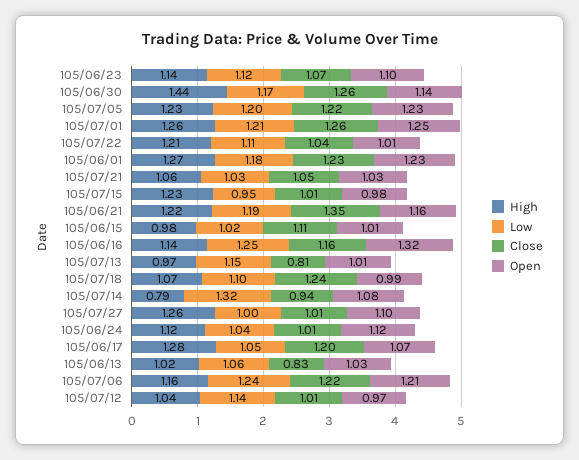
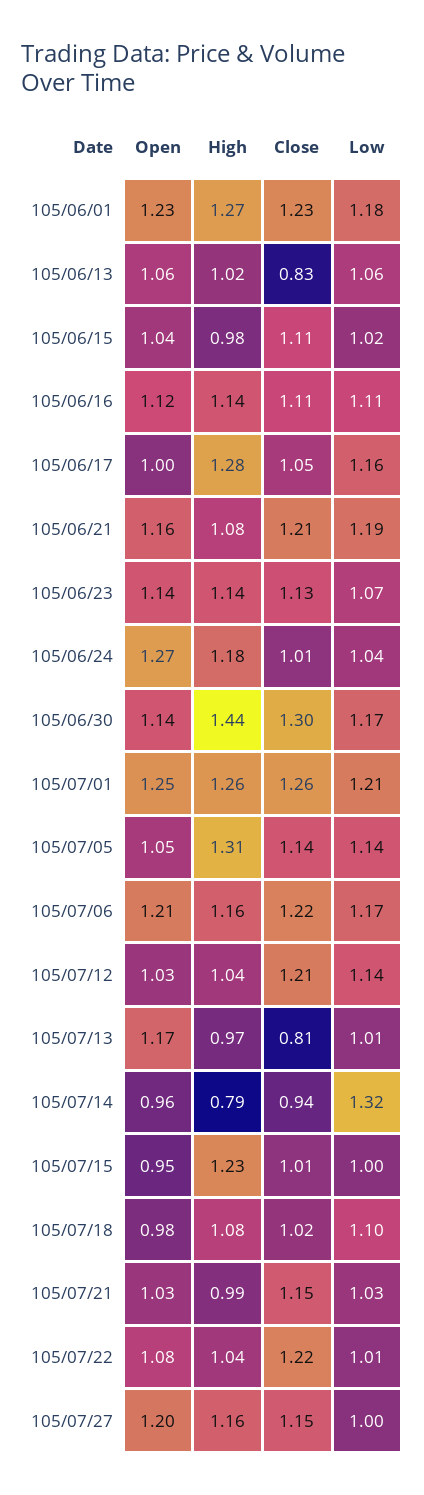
Low, 105/06/23: 1.12 -> 1.07
Close, 105/06/23: 1.07 -> 1.13
Open, 105/06/23: 1.1 -> 1.14
Close, 105/06/30: 1.26 -> 1.3
High, 105/07/05: 1.23 -> 1.31
Low, 105/07/05: 1.2 -> 1.14
Close, 105/07/05: 1.22 -> 1.14
Open, 105/07/05: 1.23 -> 1.05
High, 105/07/22: 1.21 -> 1.04
Low, 105/07/22: 1.11 -> 1.01
Close, 105/07/22: 1.04 -> 1.22
Open, 105/07/22: 1.01 -> 1.08
High, 105/07/21: 1.06 -> 0.99
Close, 105/07/21: 1.05 -> 1.15
Low, 105/07/15: 0.95 -> 1
Open, 105/07/15: 0.98 -> 0.95
High, 105/06/21: 1.22 -> 1.08
Close, 105/06/21: 1.35 -> 1.21
Open, 105/06/15: 1.01 -> 1.04
Low, 105/06/16: 1.25 -> 1.11
Close, 105/06/16: 1.16 -> 1.11
Open, 105/06/16: 1.32 -> 1.12
Low, 105/07/13: 1.15 -> 1.01
Open, 105/07/13: 1.01 -> 1.17
High, 105/07/18: 1.07 -> 1.08
Close, 105/07/18: 1.24 -> 1.02
Open, 105/07/18: 0.99 -> 0.98
Open, 105/07/14: 1.08 -> 0.96
High, 105/07/27: 1.26 -> 1.16
Close, 105/07/27: 1.01 -> 1.15
Open, 105/07/27: 1.1 -> 1.2
High, 105/06/24: 1.12 -> 1.18
Open, 105/06/24: 1.12 -> 1.27
Low, 105/06/17: 1.05 -> 1.16
Close, 105/06/17: 1.2 -> 1.05
Open, 105/06/17: 1.07 -> 1
Open, 105/06/13: 1.03 -> 1.06
Low, 105/07/06: 1.24 -> 1.17
Close, 105/07/12: 1.01 -> 1.21
Open, 105/07/12: 0.97 -> 1.03

